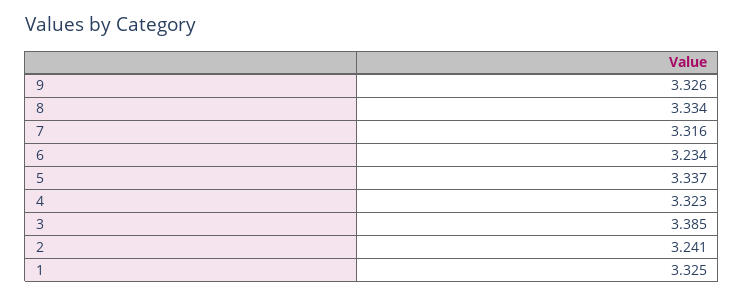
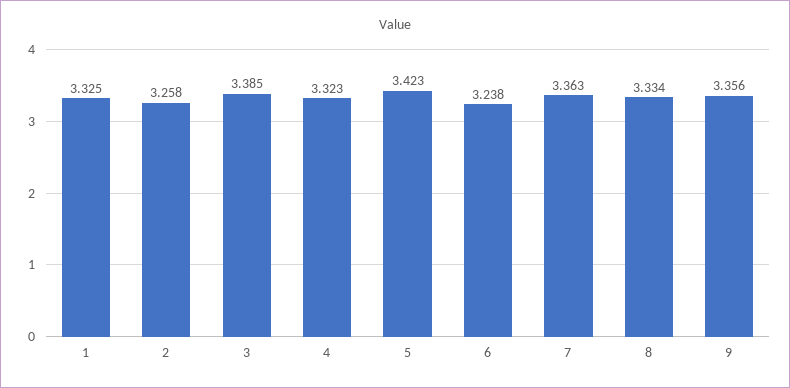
9: 3.326 -> 3.356
7: 3.316 -> 3.363
6: 3.234 -> 3.238
5: 3.337 -> 3.423
2: 3.241 -> 3.258

